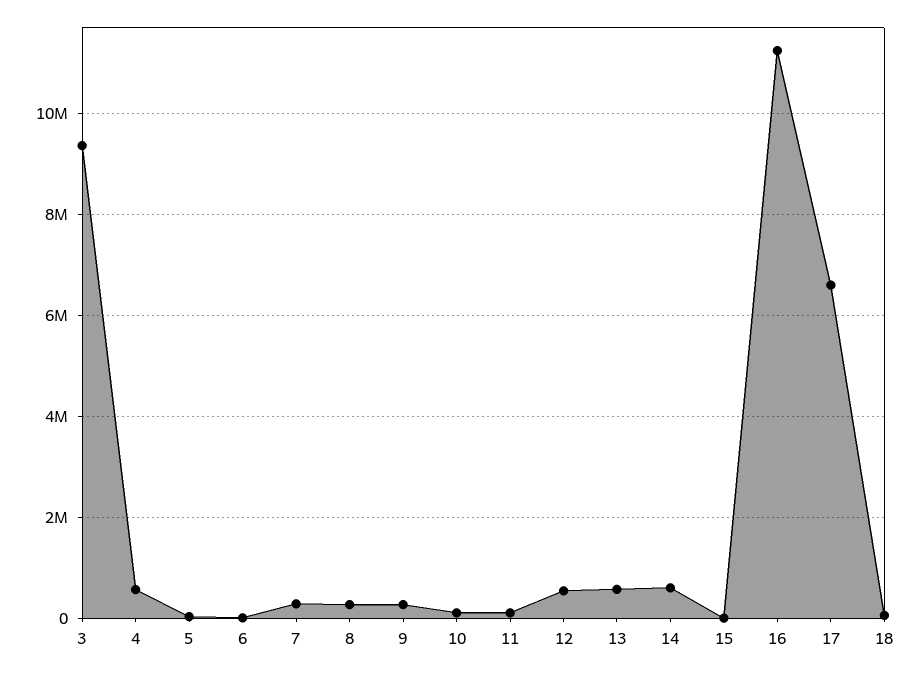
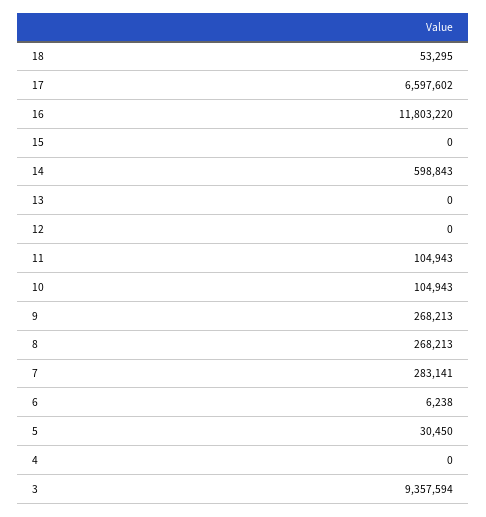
4: 600000 -> 0
12: 600000 -> 0
13: 600000 -> 0
16: 11200000 -> 11803220

